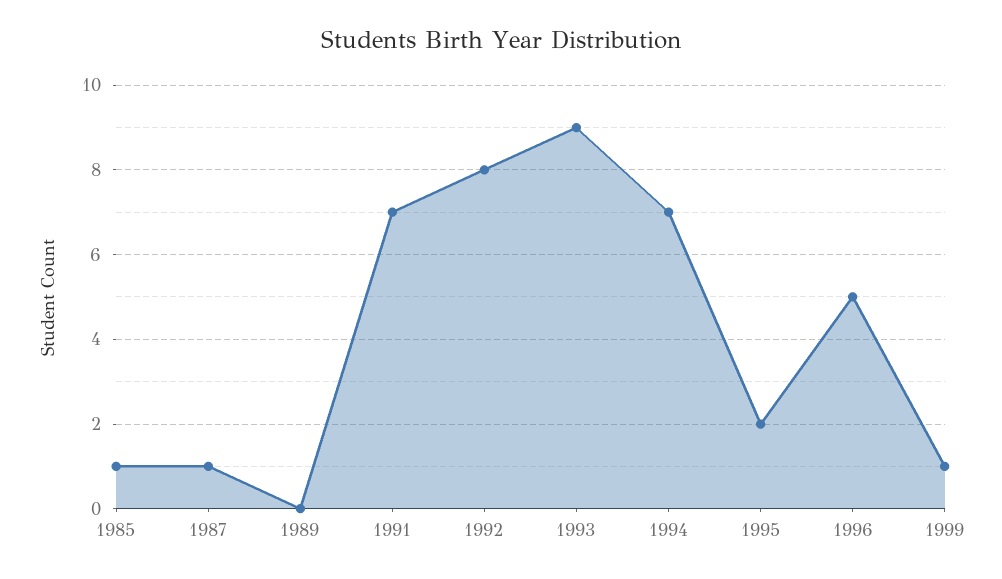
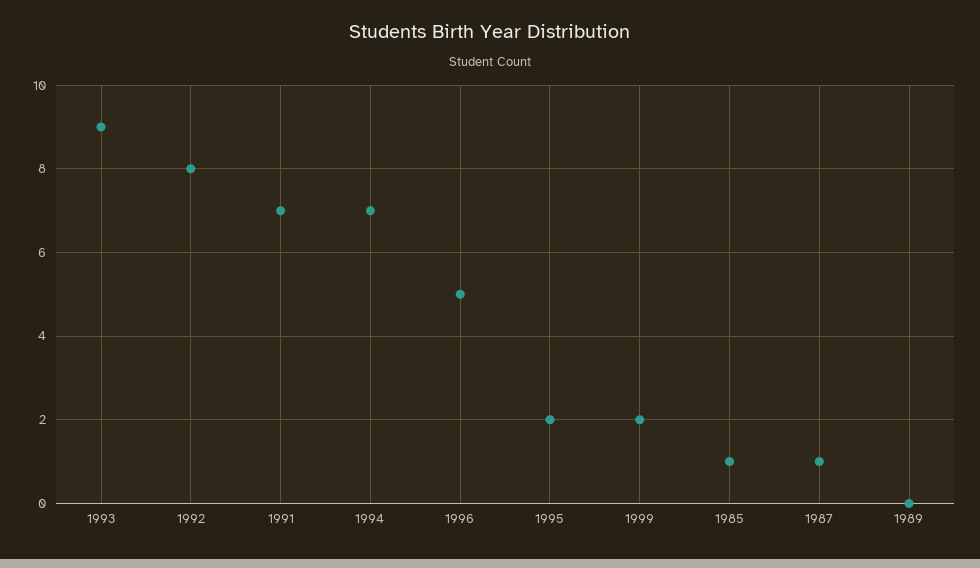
1999: 1 -> 2

